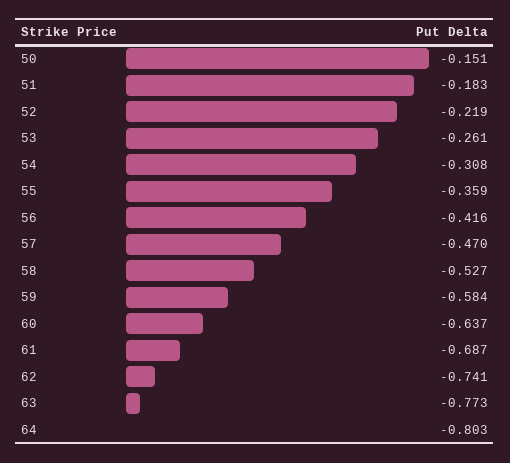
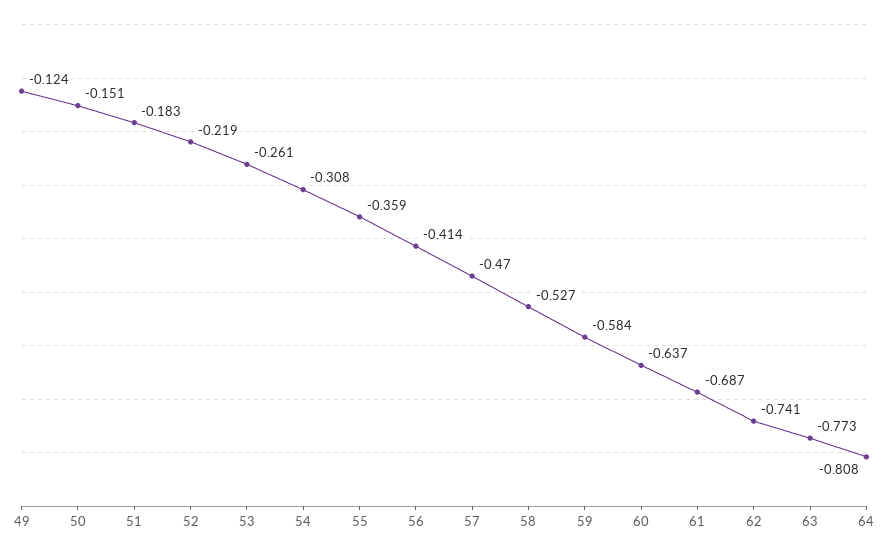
56: -0.416 -> -0.414
64: -0.803 -> -0.808
49: none -> -0.124

